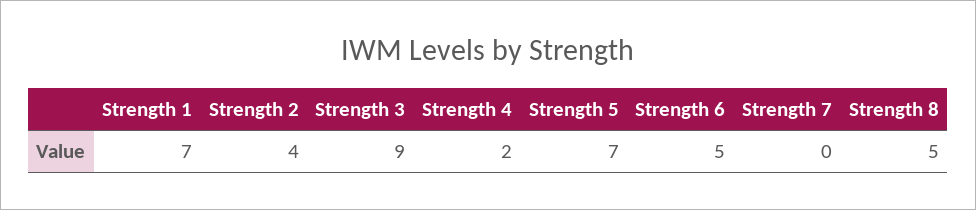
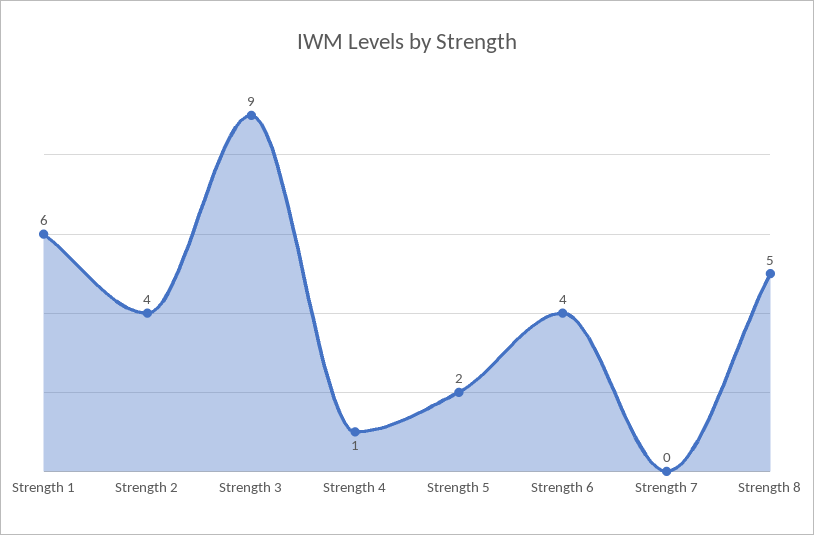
Strength 1: 7 -> 6
Strength 4: 2 -> 1
Strength 5: 7 -> 2
Strength 6: 5 -> 4

